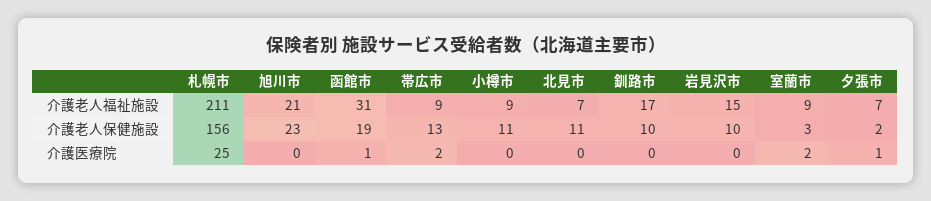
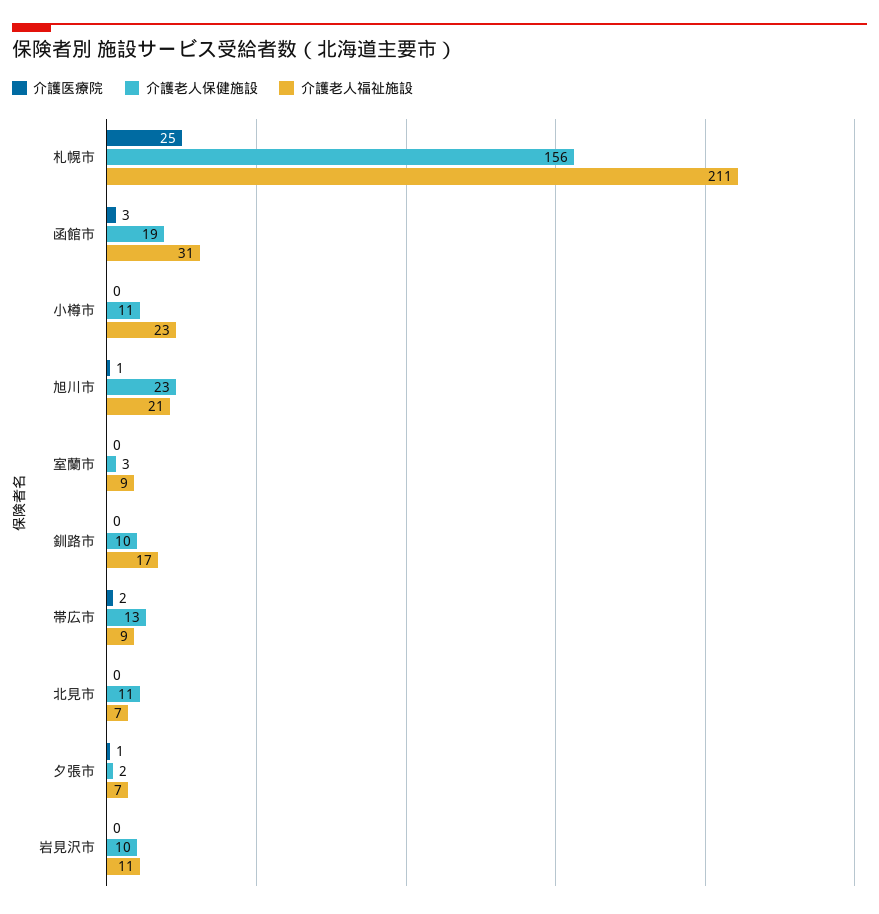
介護老人福祉施設, 小樽市: 9 -> 23
介護老人福祉施設, 岩見沢市: 15 -> 11
介護医療院, 旭川市: 0 -> 1
介護医療院, 函館市: 1 -> 3
介護医療院, 室蘭市: 2 -> 0

